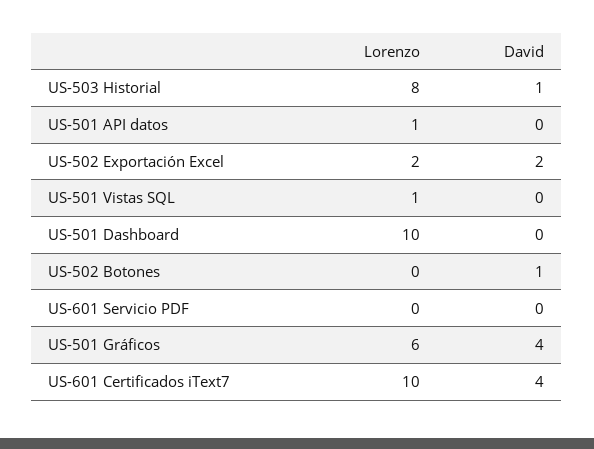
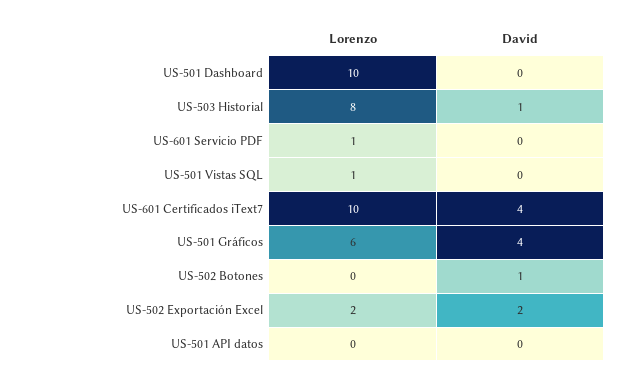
Lorenzo, US-501 API datos: 1 -> 0
Lorenzo, US-601 Servicio PDF: 0 -> 1

